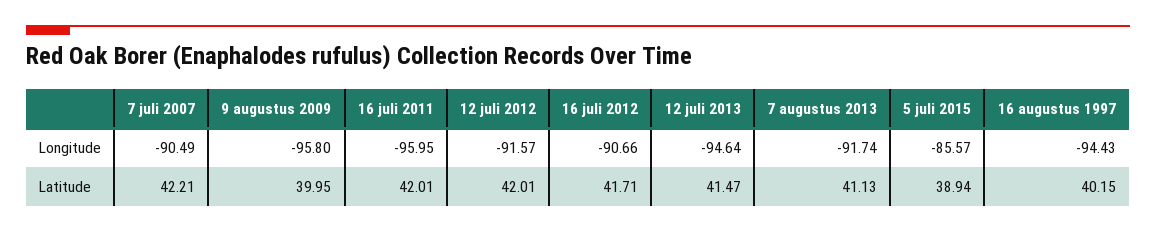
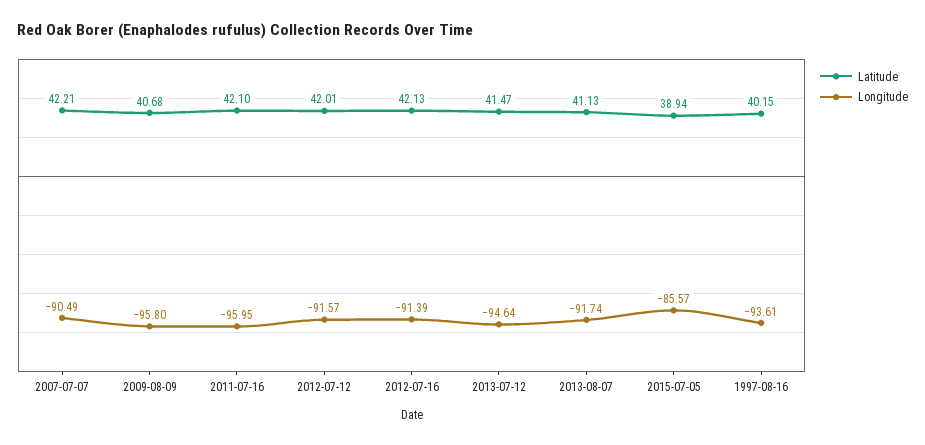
Longitude, 16 juli 2012: -90.66 -> -91.39
Longitude, 16 augustus 1997: -94.43 -> -93.61
Latitude, 9 augustus 2009: 39.95 -> 40.68
Latitude, 16 juli 2011: 42.01 -> 42.1
Latitude, 16 juli 2012: 41.71 -> 42.13

